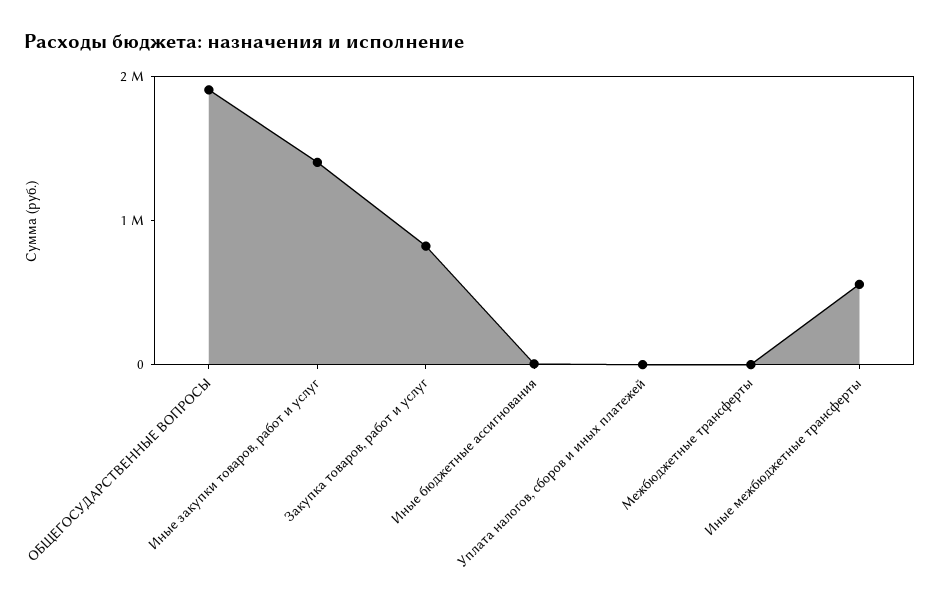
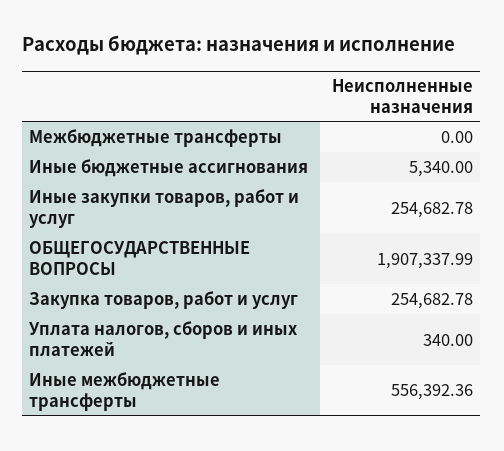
Иные закупки товаров, работ и услуг: 1400000 -> 254682.78
Закупка товаров, работ и услуг: 800000 -> 254682.78

